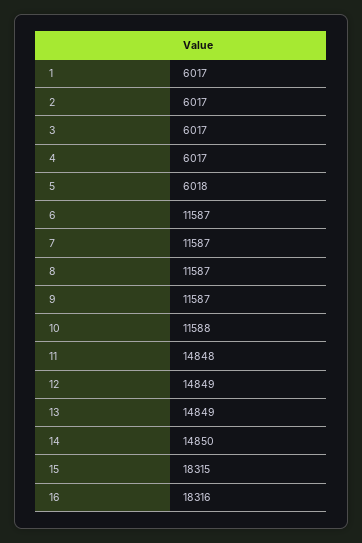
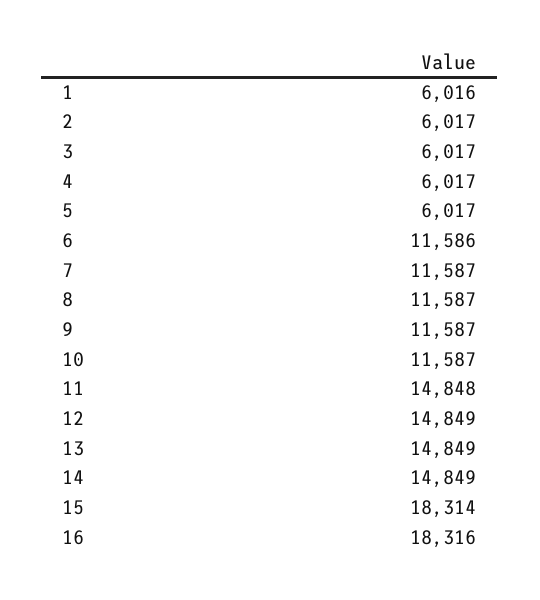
1: 6017 -> 6016
5: 6018 -> 6017
6: 11587 -> 11586
10: 11588 -> 11587
14: 14850 -> 14849
15: 18315 -> 18314

